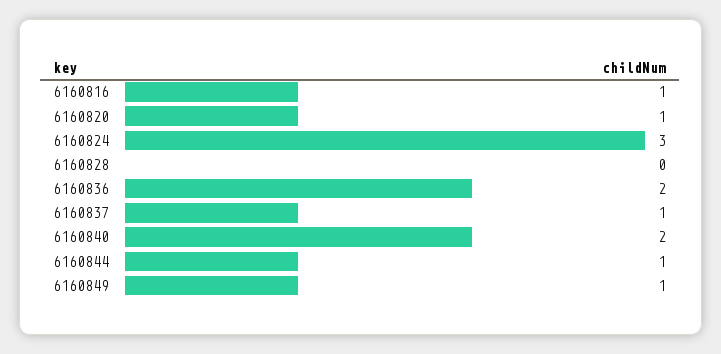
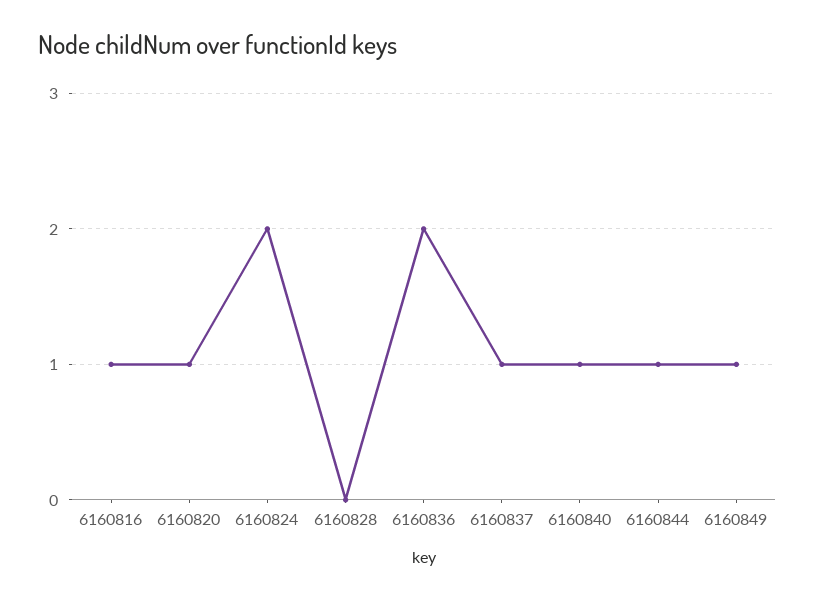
6160824: 3 -> 2
6160840: 2 -> 1

